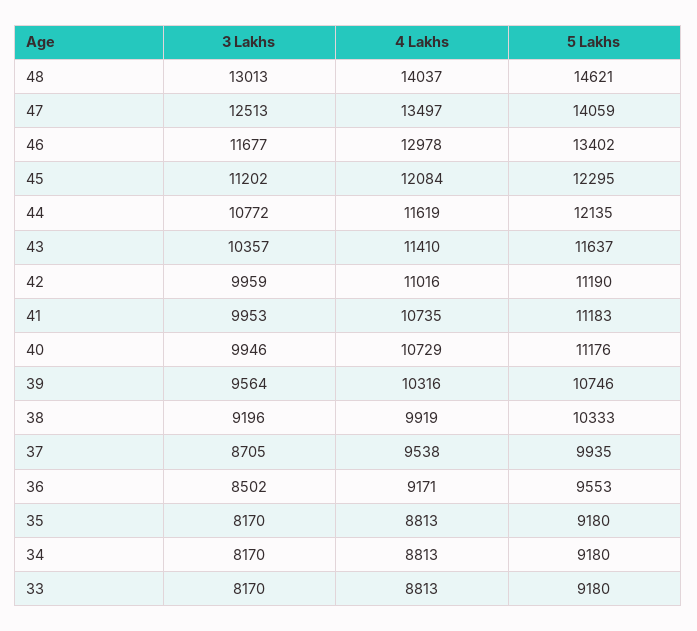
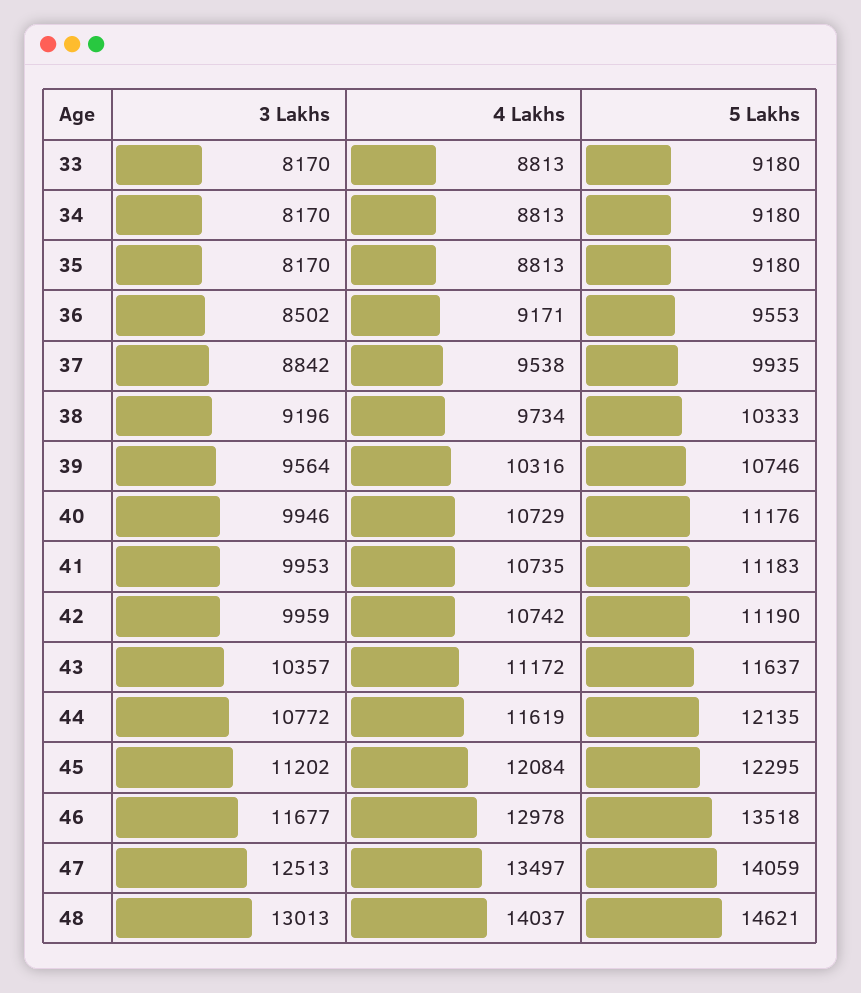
5 Lakhs, 46: 13402 -> 13518
4 Lakhs, 43: 11410 -> 11172
4 Lakhs, 42: 11016 -> 10742
4 Lakhs, 38: 9919 -> 9734
3 Lakhs, 37: 8705 -> 8842

